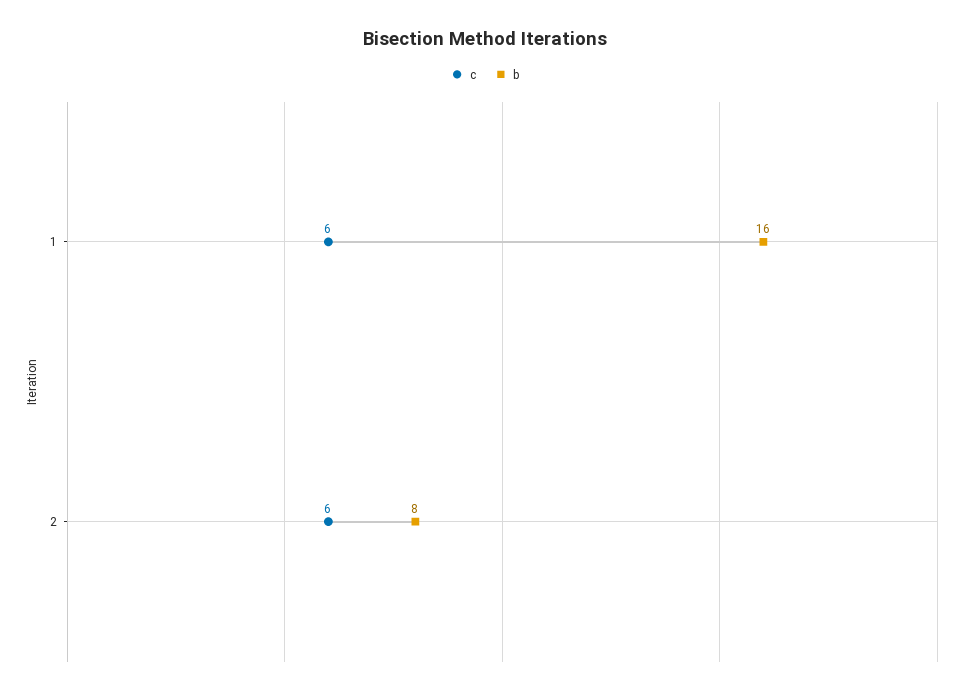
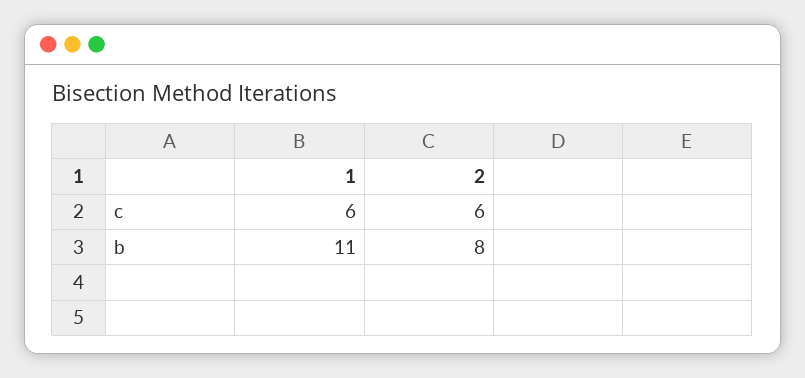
b, 1: 16 -> 11

